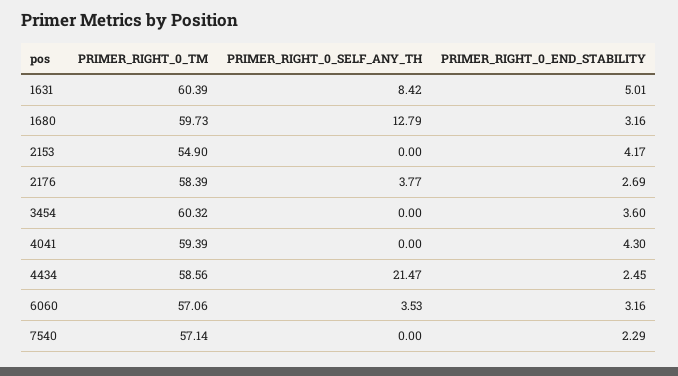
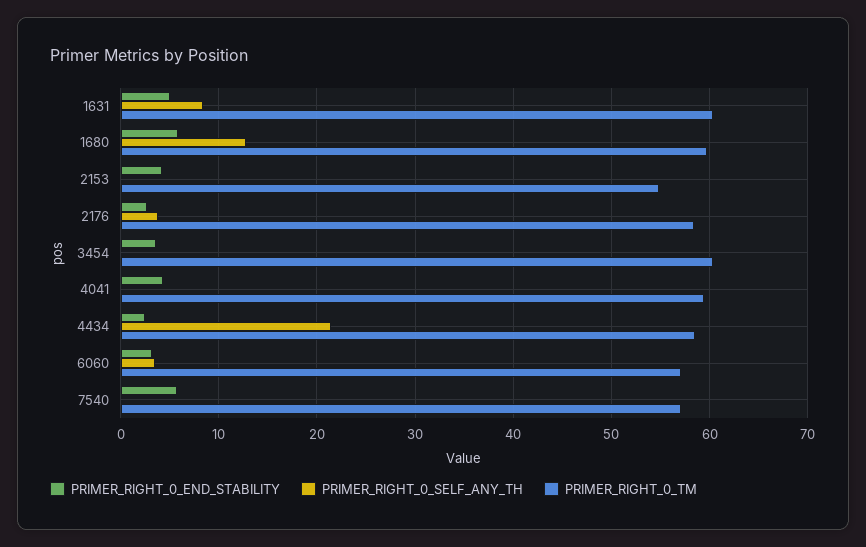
PRIMER_RIGHT_0_END_STABILITY, 1680: 3.16 -> 6
PRIMER_RIGHT_0_END_STABILITY, 7540: 2.29 -> 6

